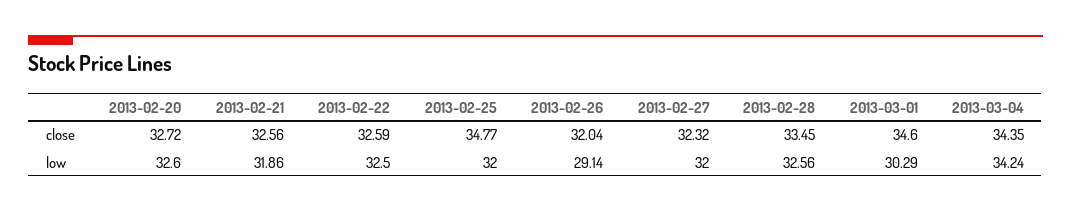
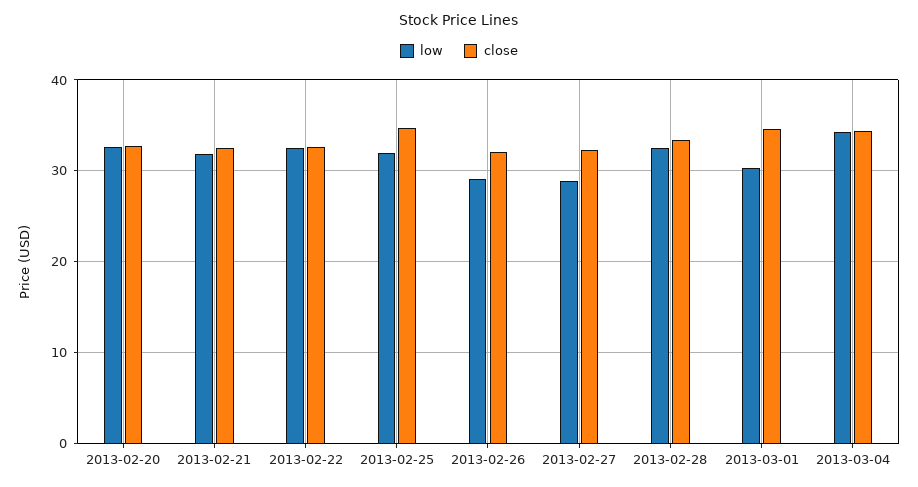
low, 2013-02-27: 32 -> 29

